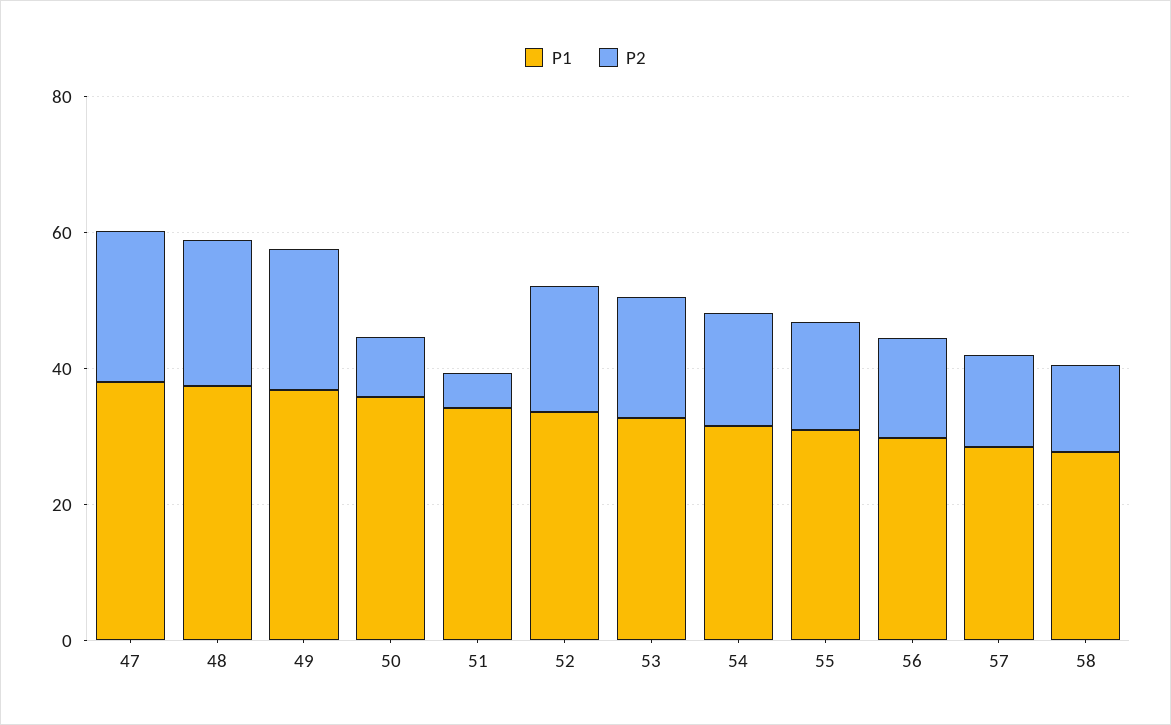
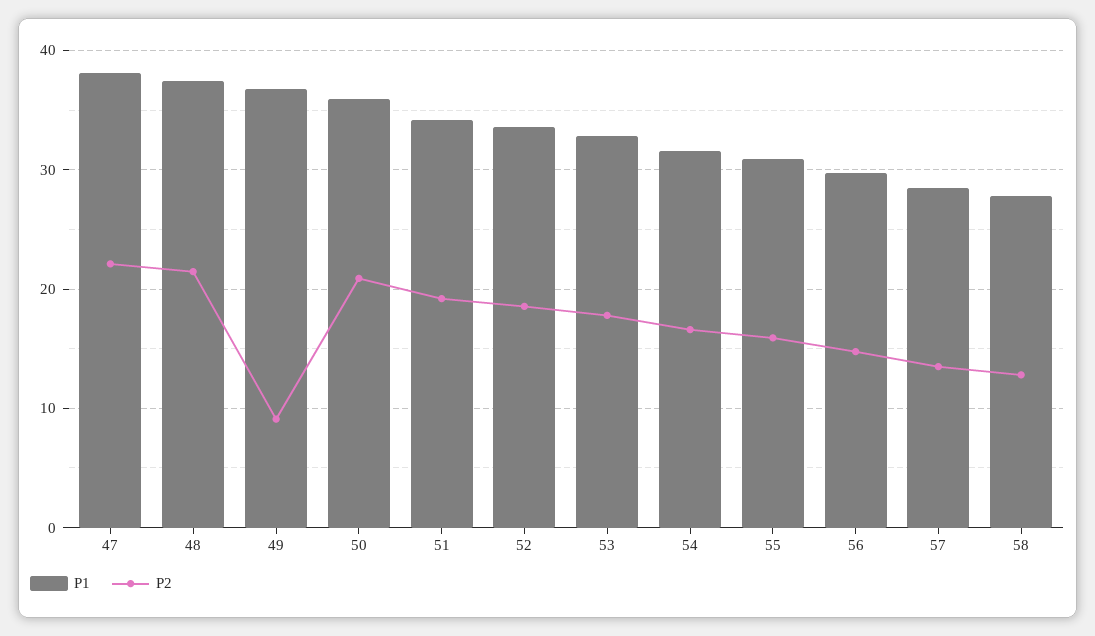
P2, 49: 20 -> 9
P2, 50: 10 -> 21
P2, 51: 5 -> 19

